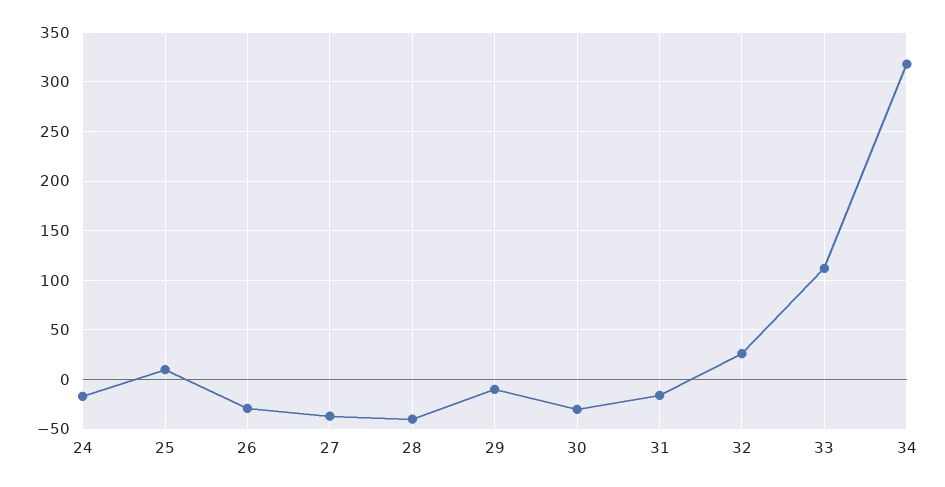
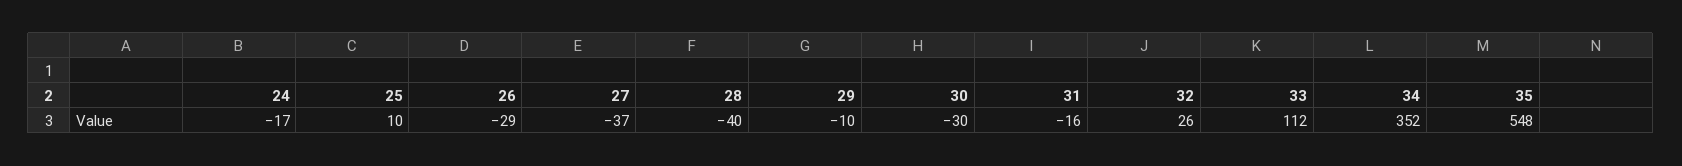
34: 320 -> 352
35: none -> 548

